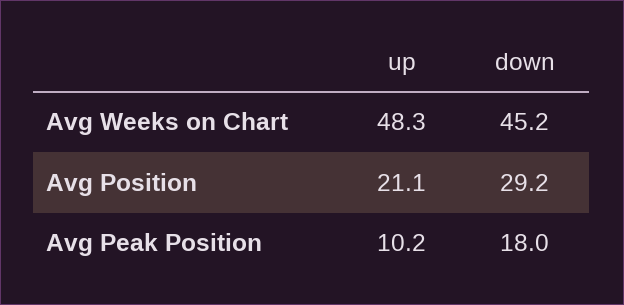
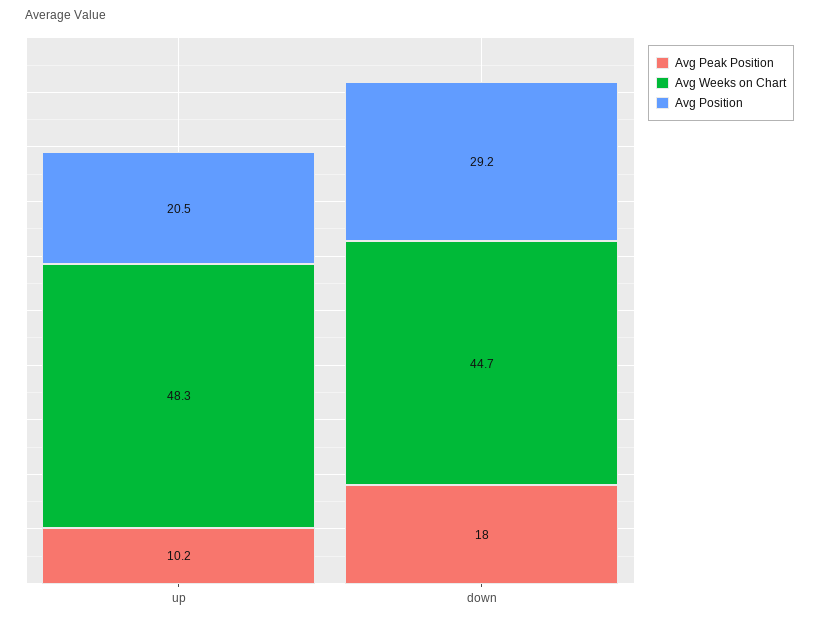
Avg Weeks on Chart, down: 45.2 -> 44.7
Avg Position, up: 21.1 -> 20.5

